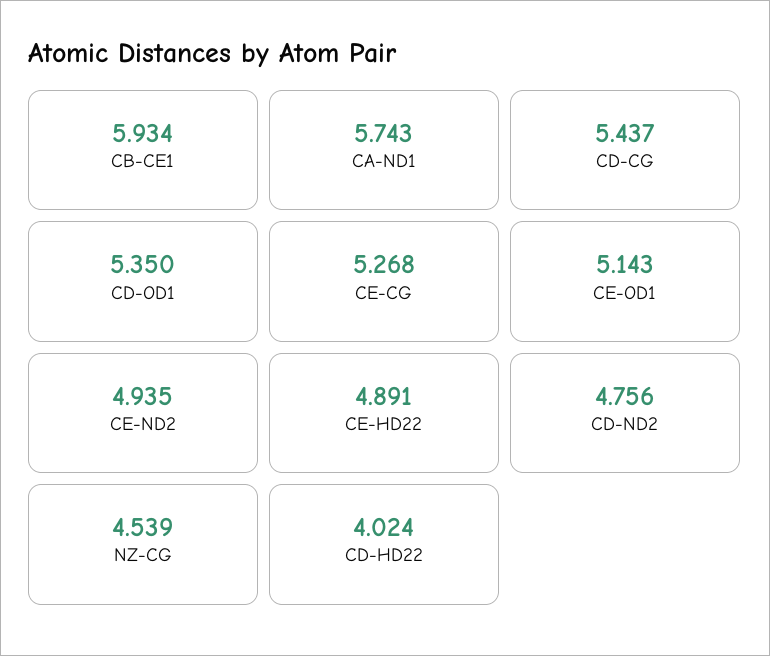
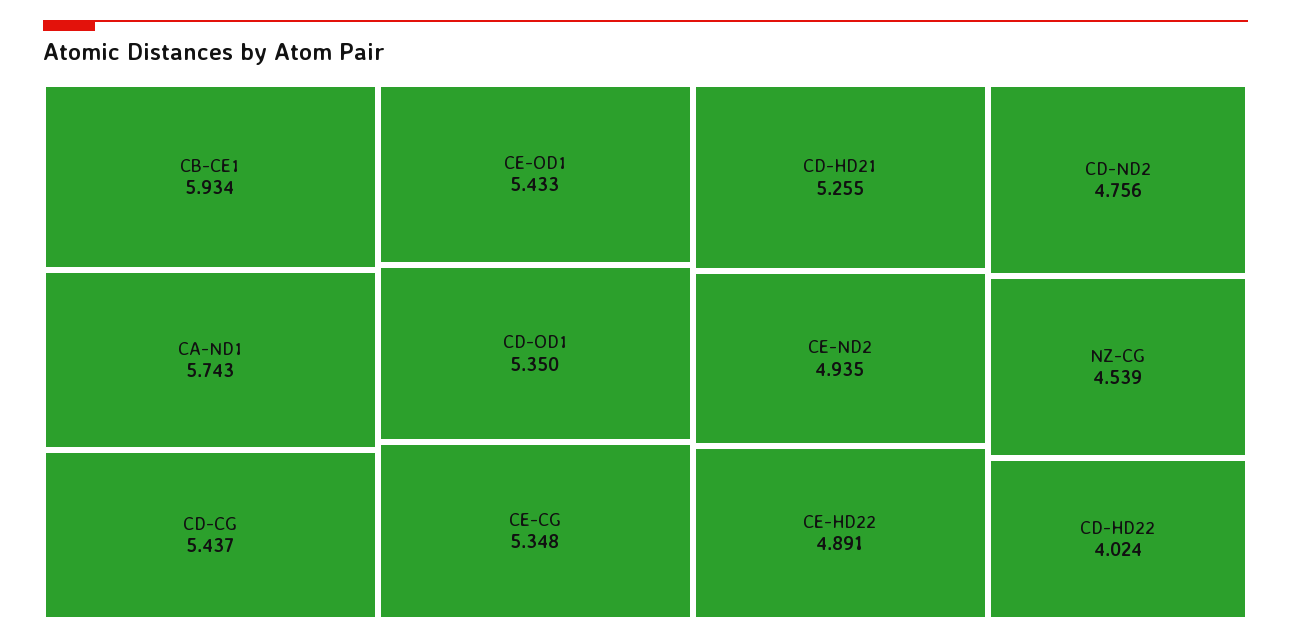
CE-CG: 5.268 -> 5.348
CE-OD1: 5.143 -> 5.433
CD-HD21: none -> 5.255

